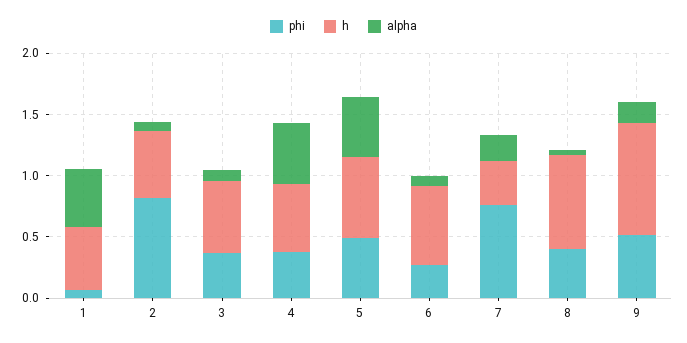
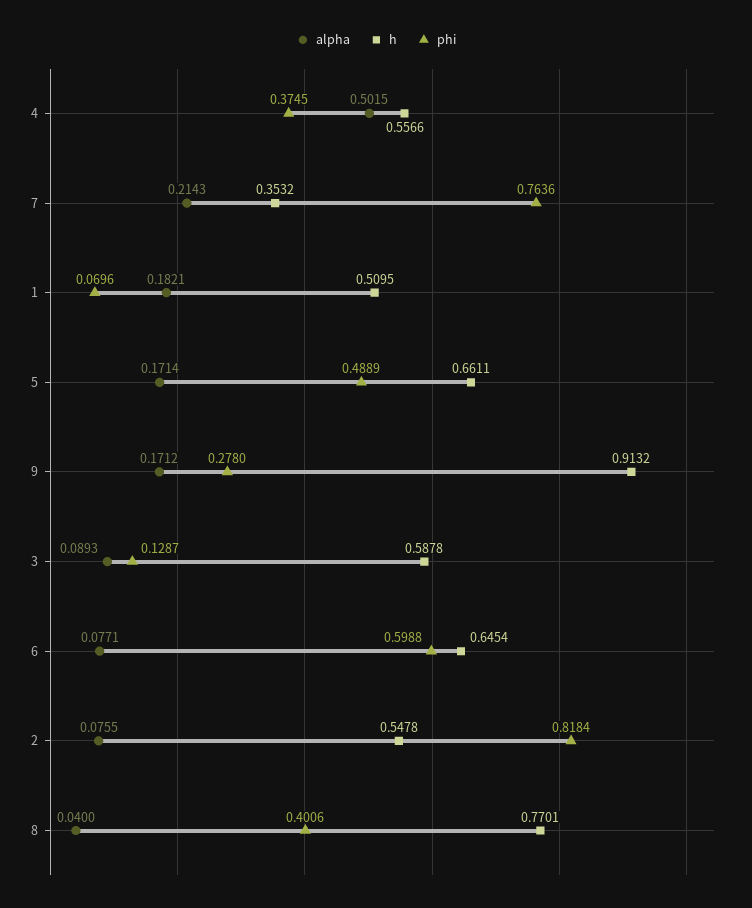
alpha, 1: 0.5 -> 0.1821
phi, 3: 0.4 -> 0.1287
alpha, 5: 0.5 -> 0.1714
phi, 6: 0.3 -> 0.5988
phi, 9: 0.5 -> 0.278

